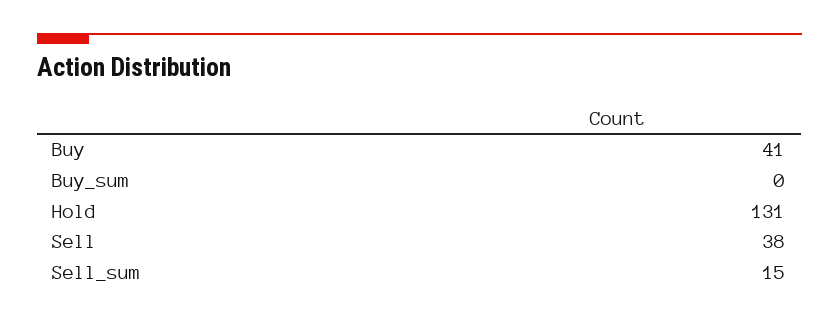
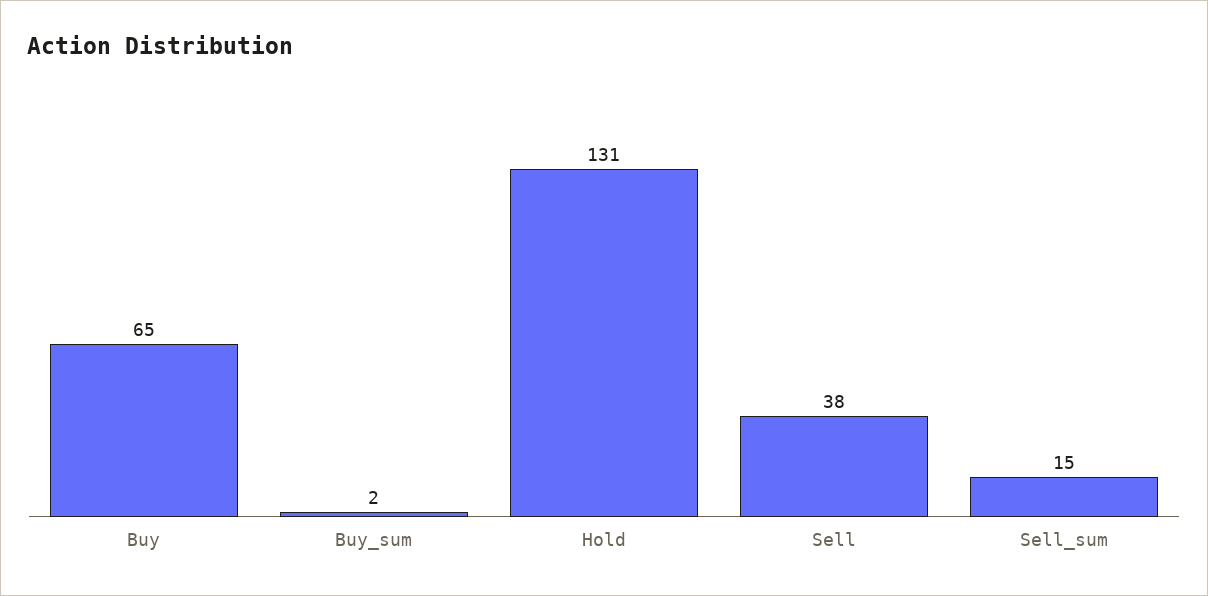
Buy: 41 -> 65
Buy_sum: 0 -> 2

